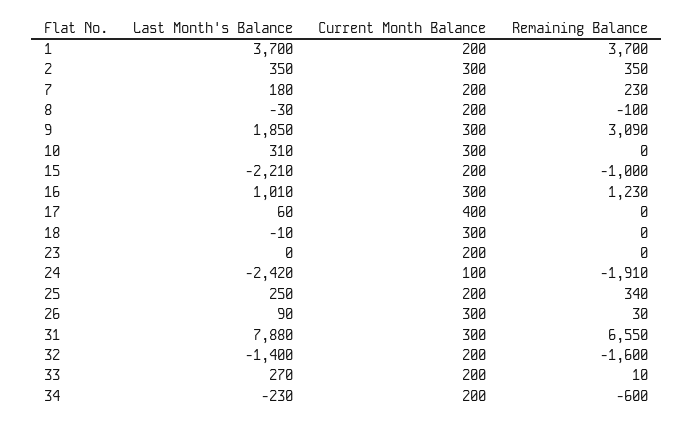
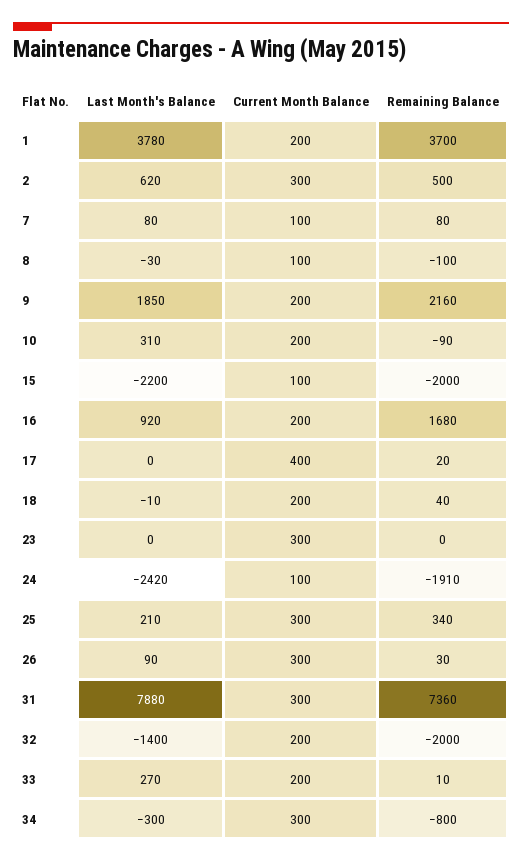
Last Month's Balance, 1: 3700 -> 3780
Last Month's Balance, 2: 350 -> 620
Remaining Balance, 2: 350 -> 500
Last Month's Balance, 7: 180 -> 80
Current Month Balance, 7: 200 -> 100
Remaining Balance, 7: 230 -> 80
Current Month Balance, 8: 200 -> 100
Current Month Balance, 9: 300 -> 200
Remaining Balance, 9: 3090 -> 2160
Current Month Balance, 10: 300 -> 200
Remaining Balance, 10: 0 -> -90
Last Month's Balance, 15: -2210 -> -2200
Current Month Balance, 15: 200 -> 100
Remaining Balance, 15: -1000 -> -2000
Last Month's Balance, 16: 1010 -> 920
Current Month Balance, 16: 300 -> 200
Remaining Balance, 16: 1230 -> 1680
Last Month's Balance, 17: 60 -> 0
Remaining Balance, 17: 0 -> 20
Current Month Balance, 18: 300 -> 200
Remaining Balance, 18: 0 -> 40
Current Month Balance, 23: 200 -> 300
Last Month's Balance, 25: 250 -> 210
Current Month Balance, 25: 200 -> 300
Remaining Balance, 31: 6550 -> 7360
Remaining Balance, 32: -1600 -> -2000
Last Month's Balance, 34: -230 -> -300
Current Month Balance, 34: 200 -> 300
Remaining Balance, 34: -600 -> -800

